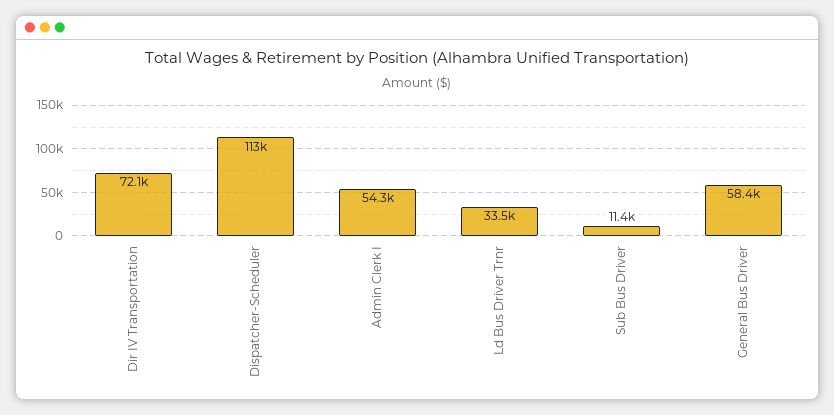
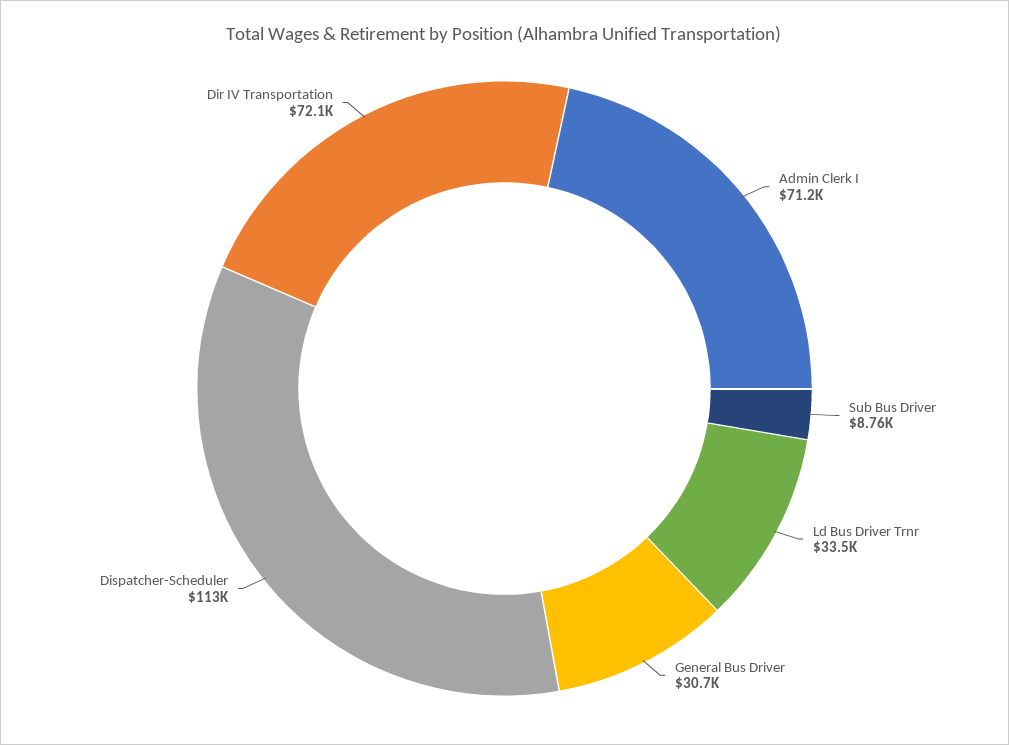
Admin Clerk I: 54300 -> 71200
Sub Bus Driver: 11400 -> 8760
General Bus Driver: 58400 -> 30700

